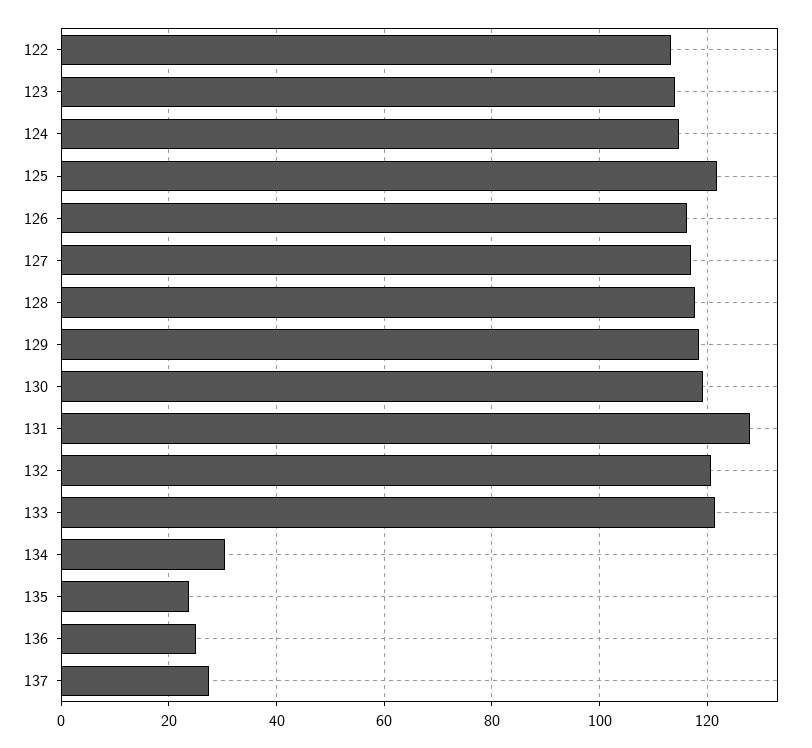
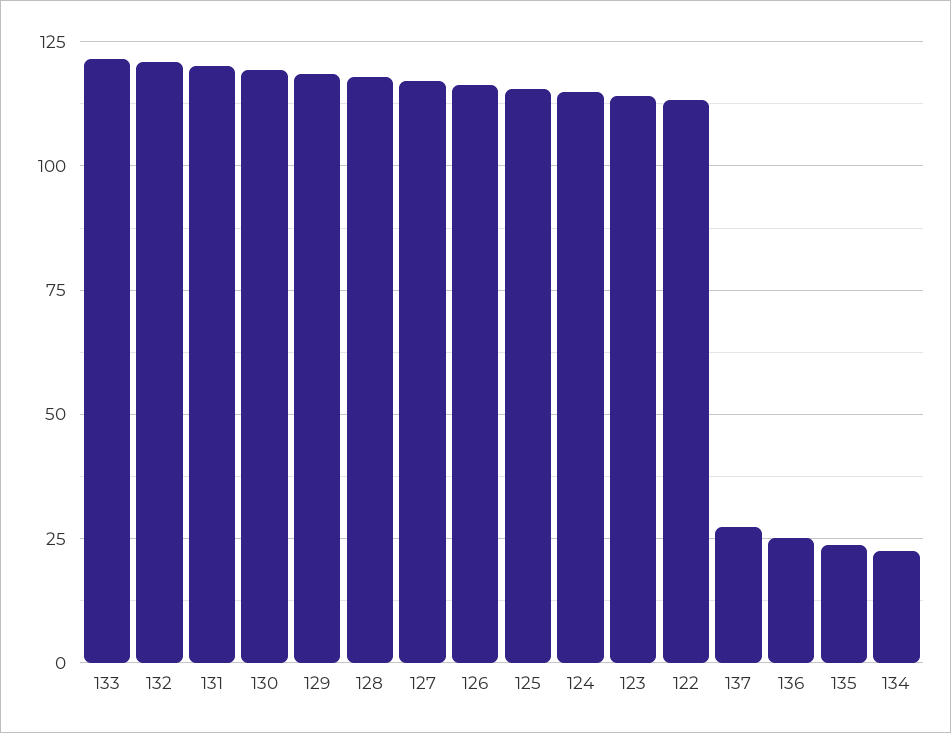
125: 122 -> 115
131: 128 -> 120
134: 30 -> 22.5

